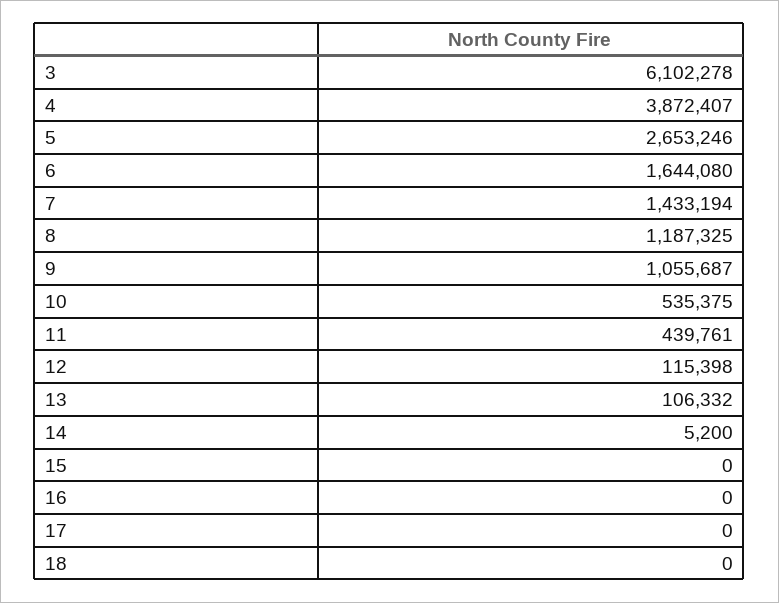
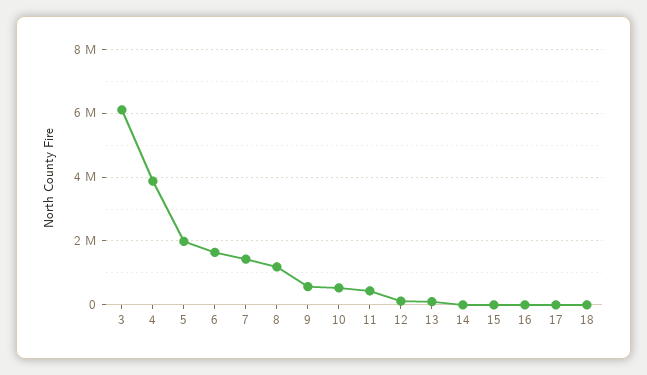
5: 2653246 -> 2000000
9: 1055687 -> 600000

